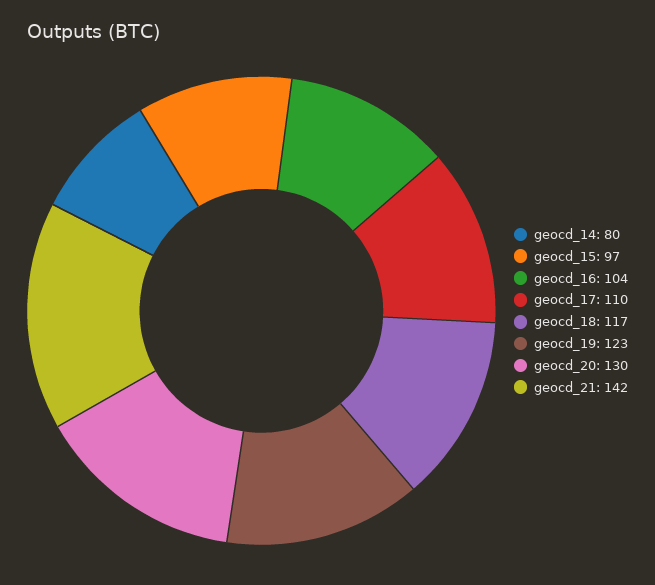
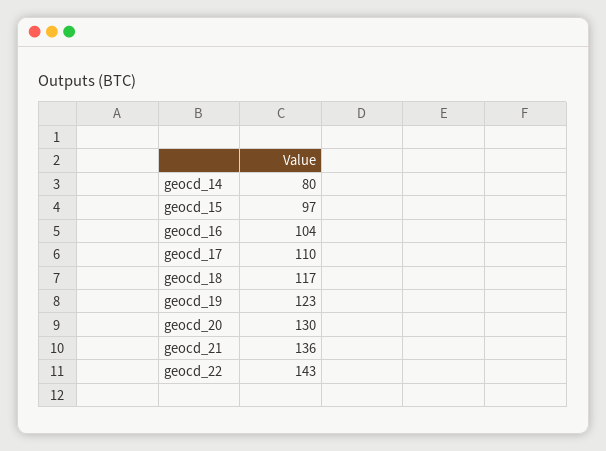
geocd_21: 142 -> 136
geocd_22: none -> 143

